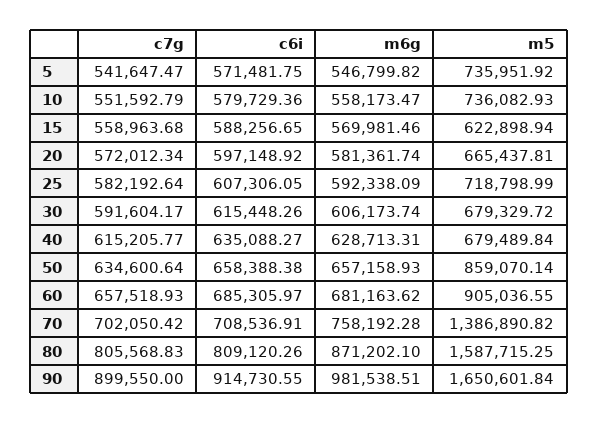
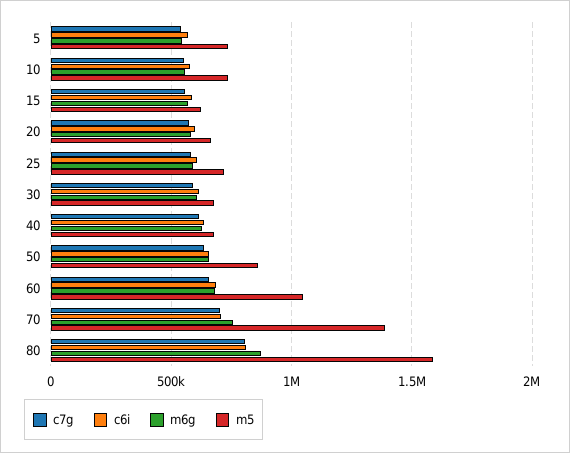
m5, 60: 905036.55 -> 1050000
c7g, 90: 899550 -> none
c6i, 90: 914730.55 -> none
m6g, 90: 981538.51 -> none
m5, 90: 1650601.84 -> none

